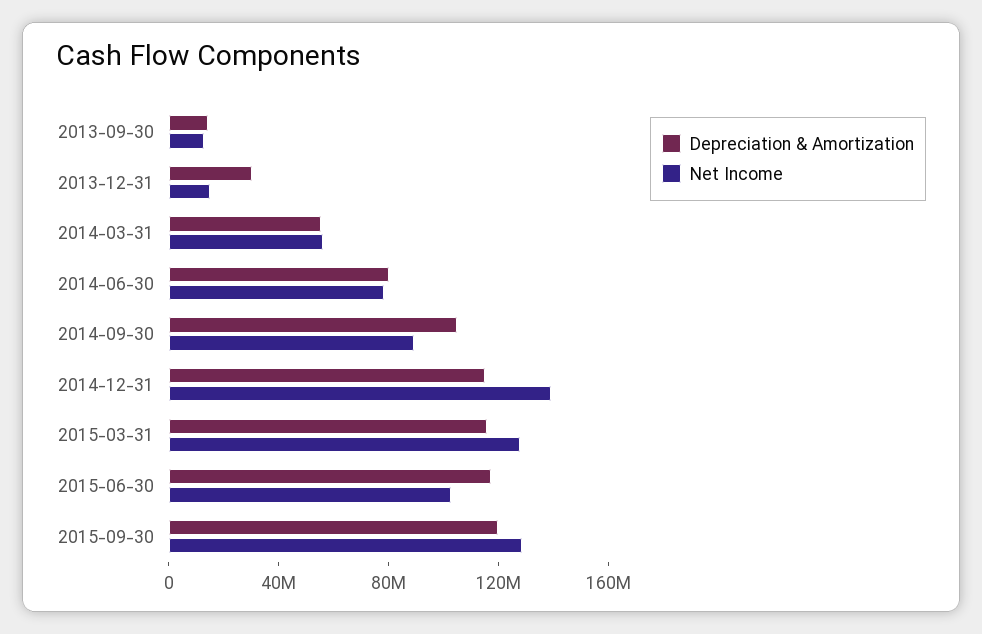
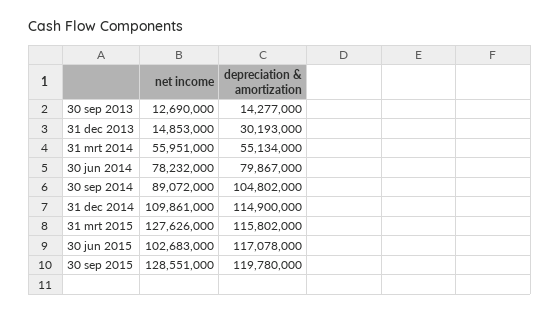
Net Income, 2014-12-31: 140000000 -> 109861000

